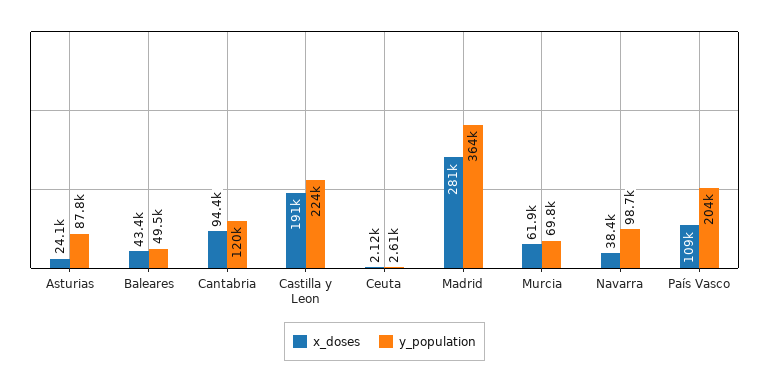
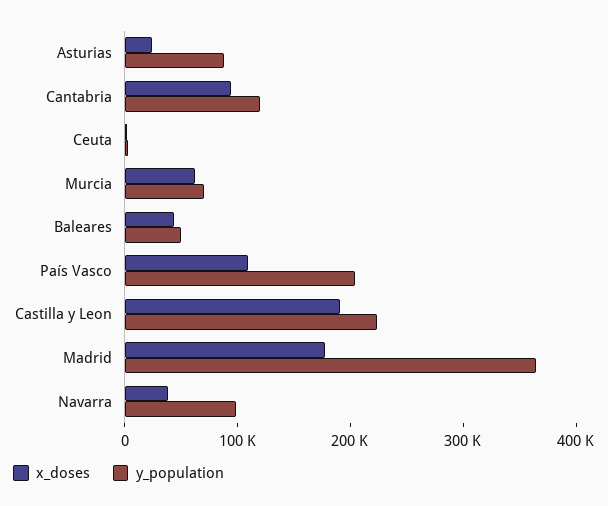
x_doses, Madrid: 281000 -> 180000

